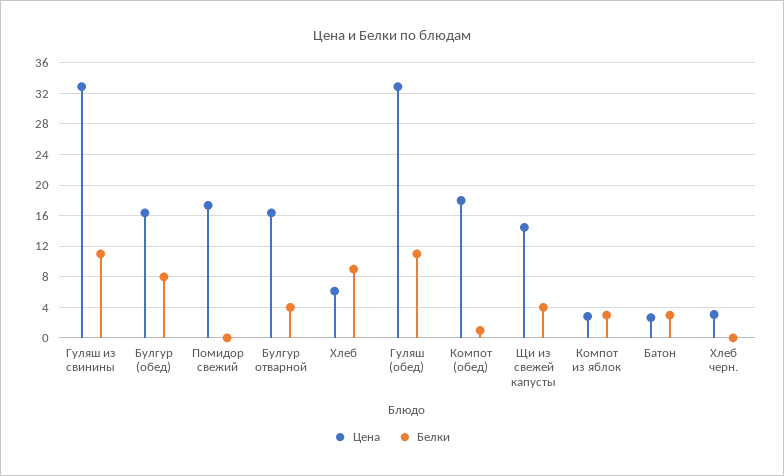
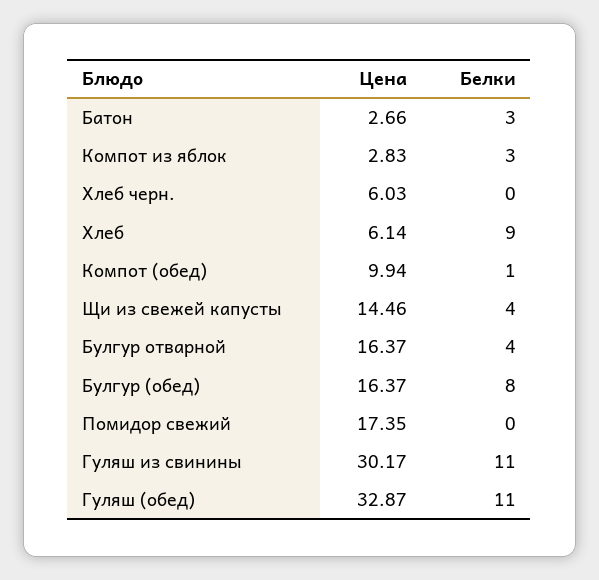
Цена, Гуляш из свинины: 33 -> 30.17
Цена, Компот (обед): 18 -> 9.94
Цена, Хлеб черн.: 3 -> 6.03

